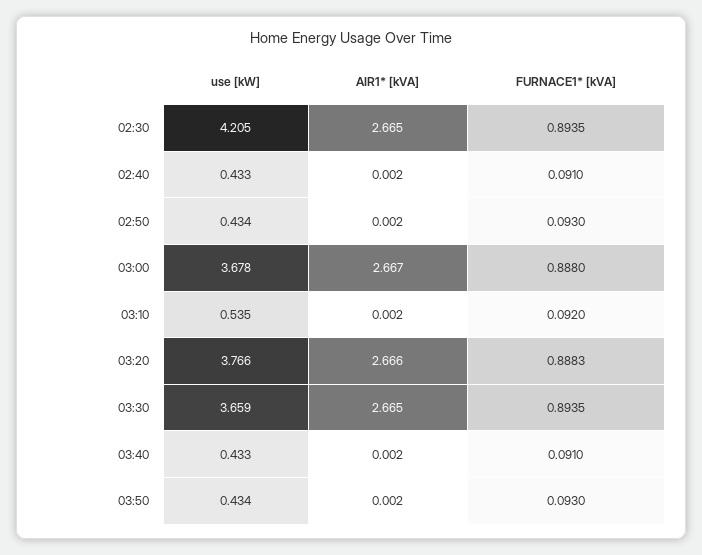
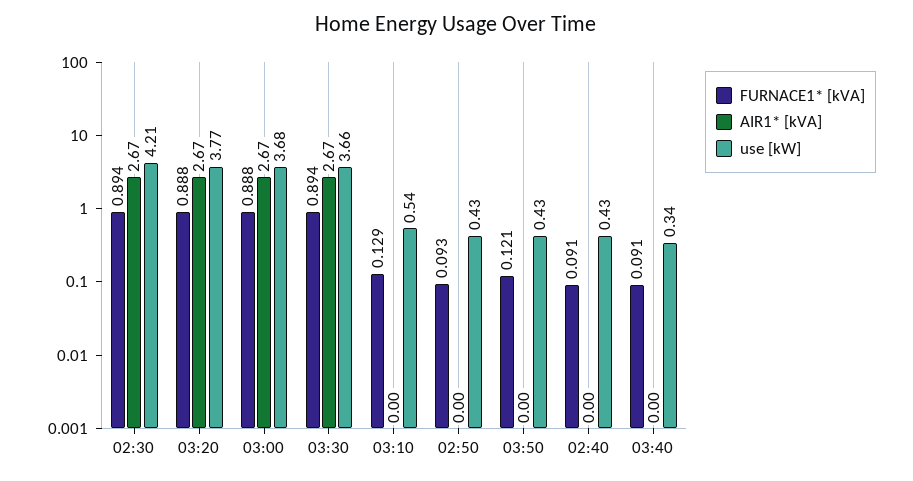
FURNACE1* [kVA], 03:10: 0.092 -> 0.129
use [kW], 03:40: 0.433 -> 0.34
FURNACE1* [kVA], 03:50: 0.093 -> 0.121

